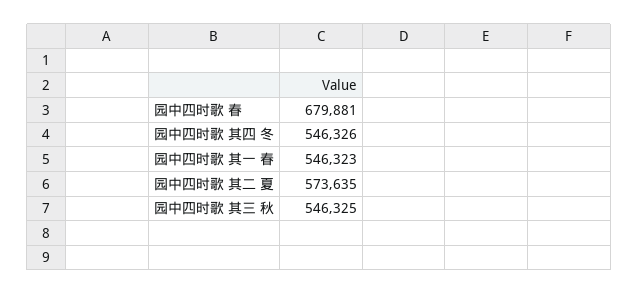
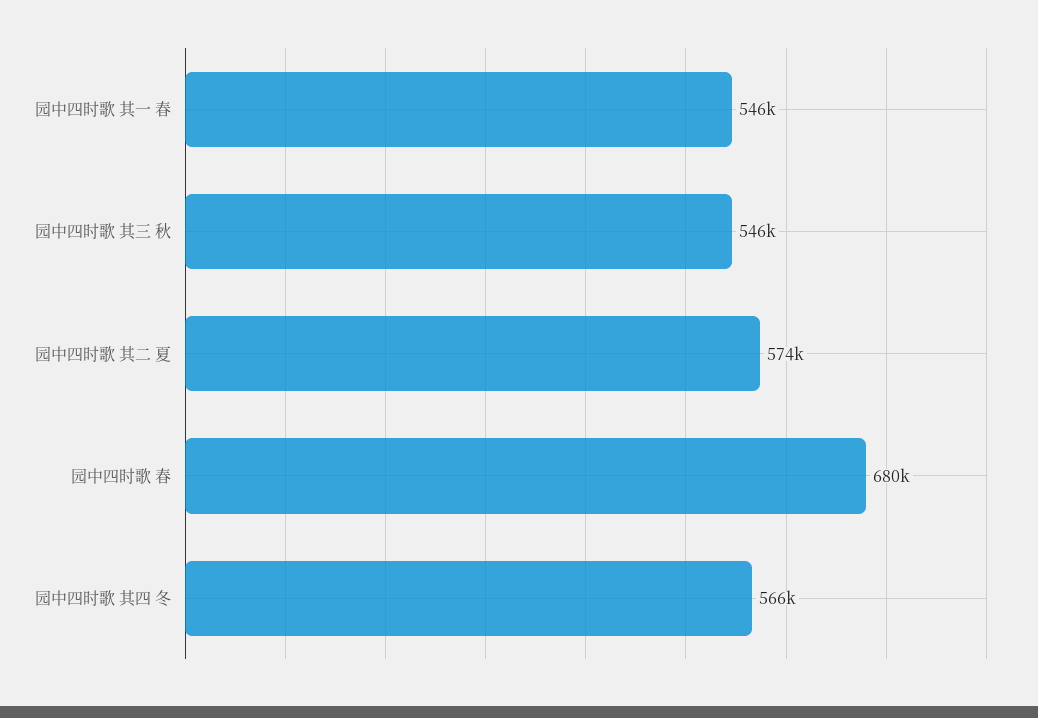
园中四时歌 其四 冬: 546326 -> 566000

